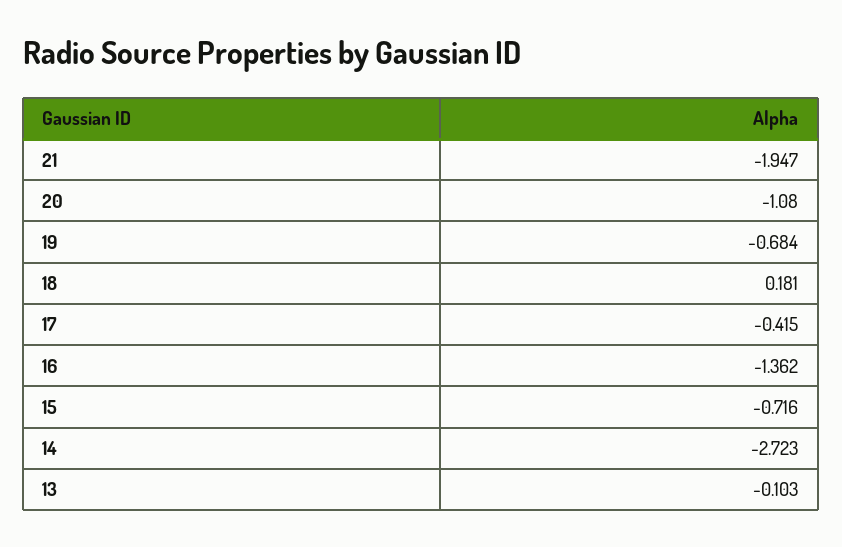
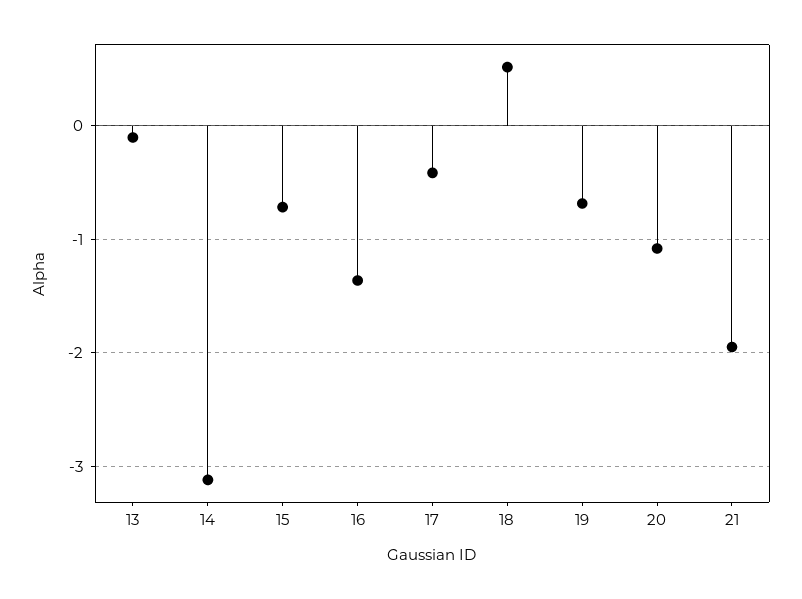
18: 0.181 -> 0.5
14: -2.723 -> -3.1

